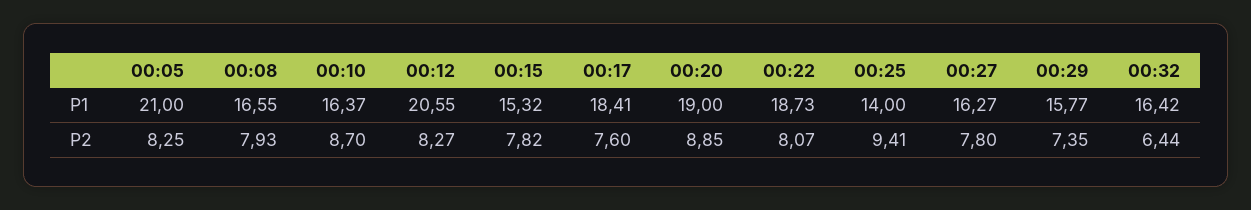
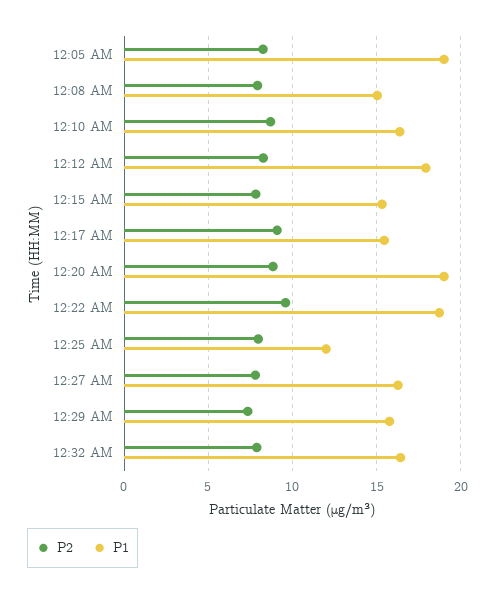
P1, 00:05: 21 -> 19
P1, 00:08: 16.55 -> 15
P1, 00:12: 20.55 -> 18
P1, 00:17: 18.41 -> 15.5
P1, 00:25: 14 -> 12
P2, 00:17: 7.6 -> 9
P2, 00:22: 8.07 -> 9.5
P2, 00:25: 9.41 -> 8
P2, 00:32: 6.44 -> 8

